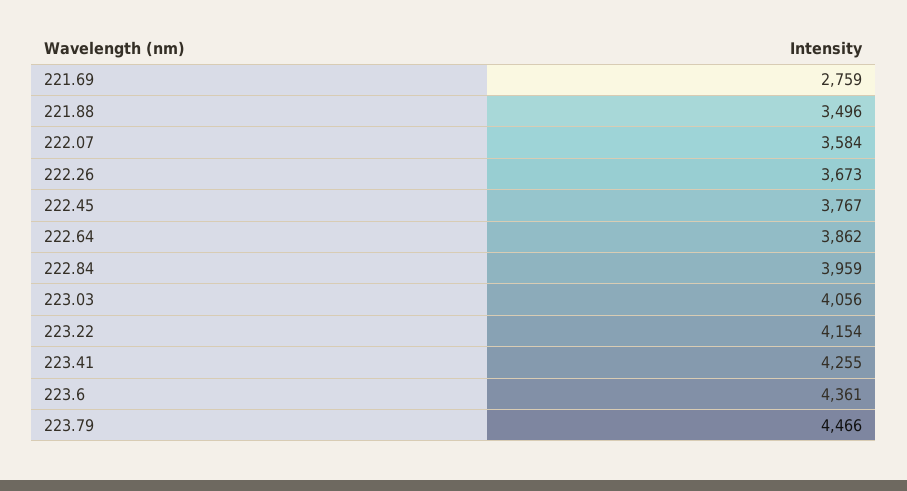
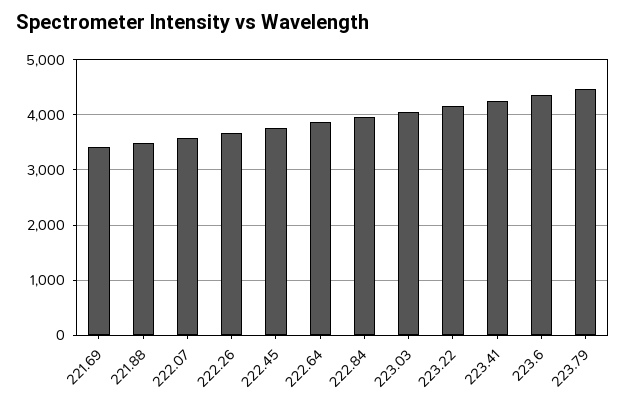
221.69: 2759 -> 3400

